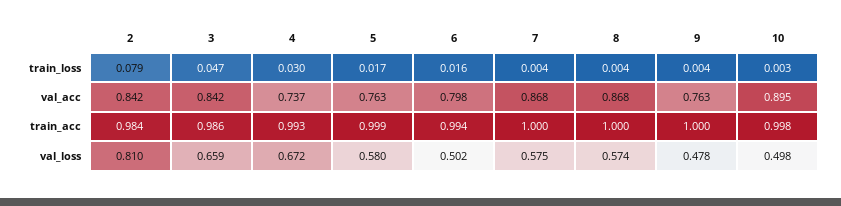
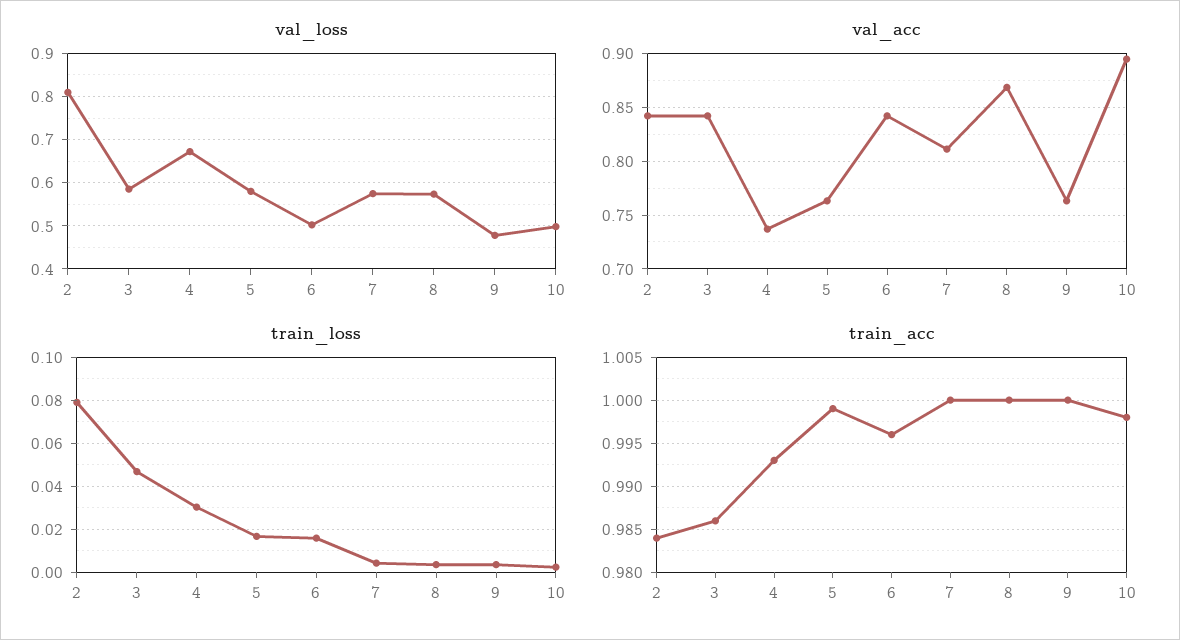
val_acc, 6: 0.798 -> 0.84
val_acc, 7: 0.868 -> 0.81
train_acc, 6: 0.994 -> 0.996
val_loss, 3: 0.659 -> 0.58

